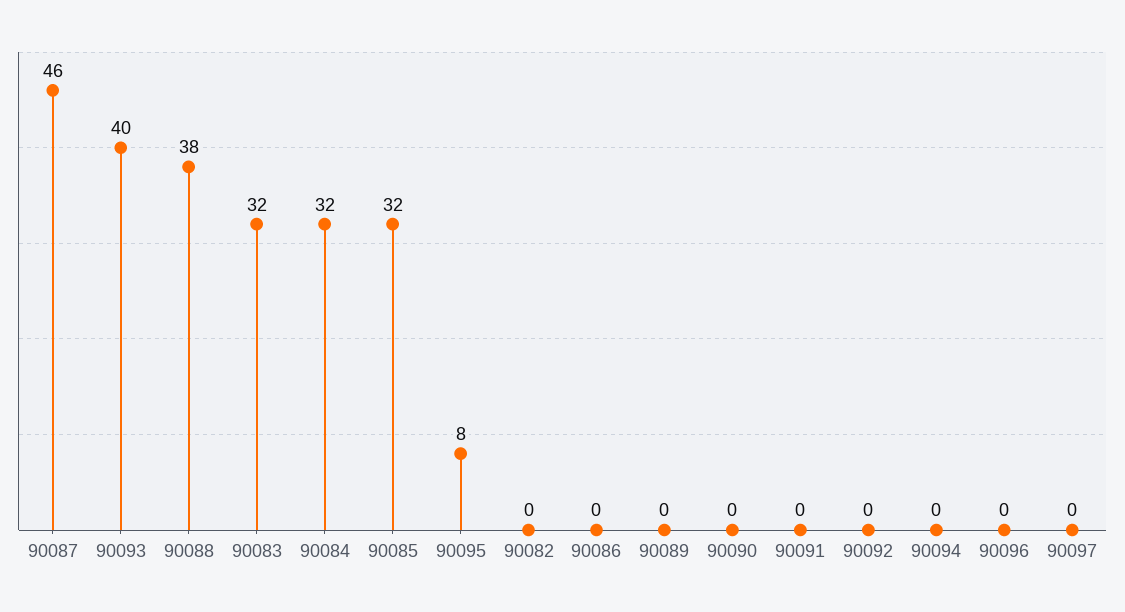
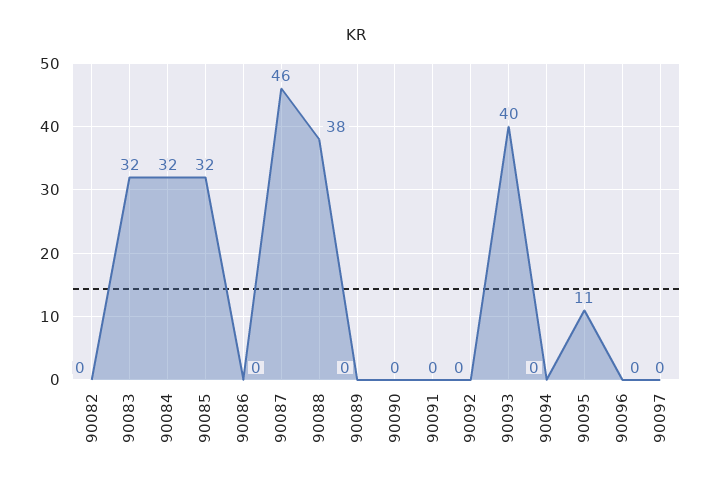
90095: 8 -> 11

